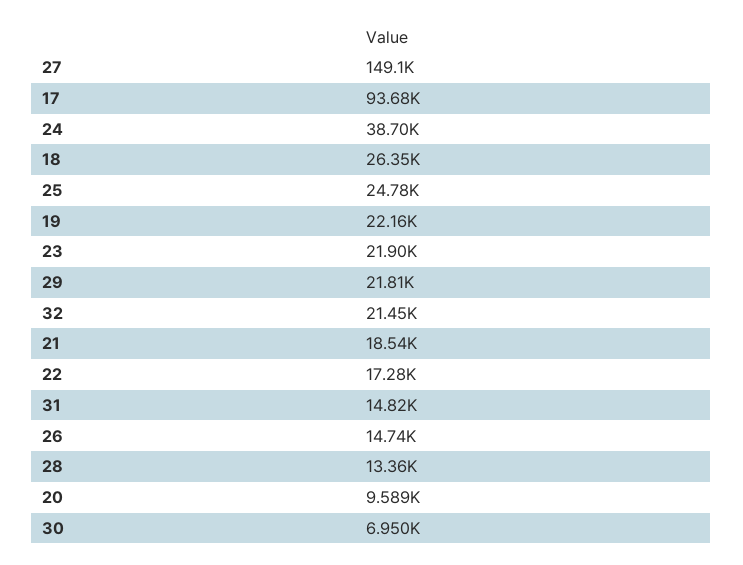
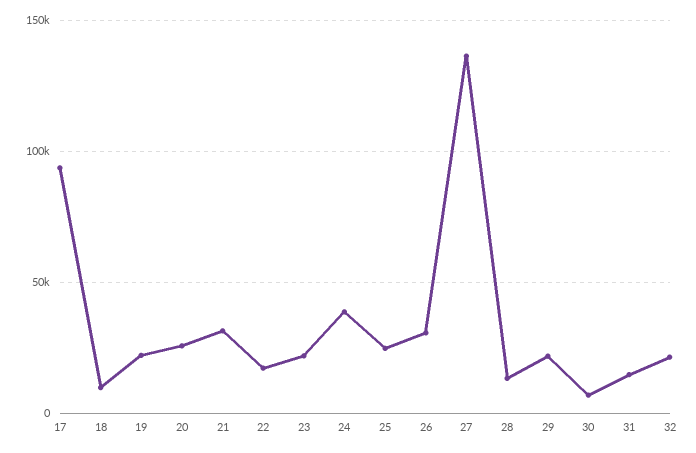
27: 149100 -> 135000
18: 26350 -> 10000
21: 18540 -> 30000
26: 14740 -> 30000
20: 9589 -> 25000

